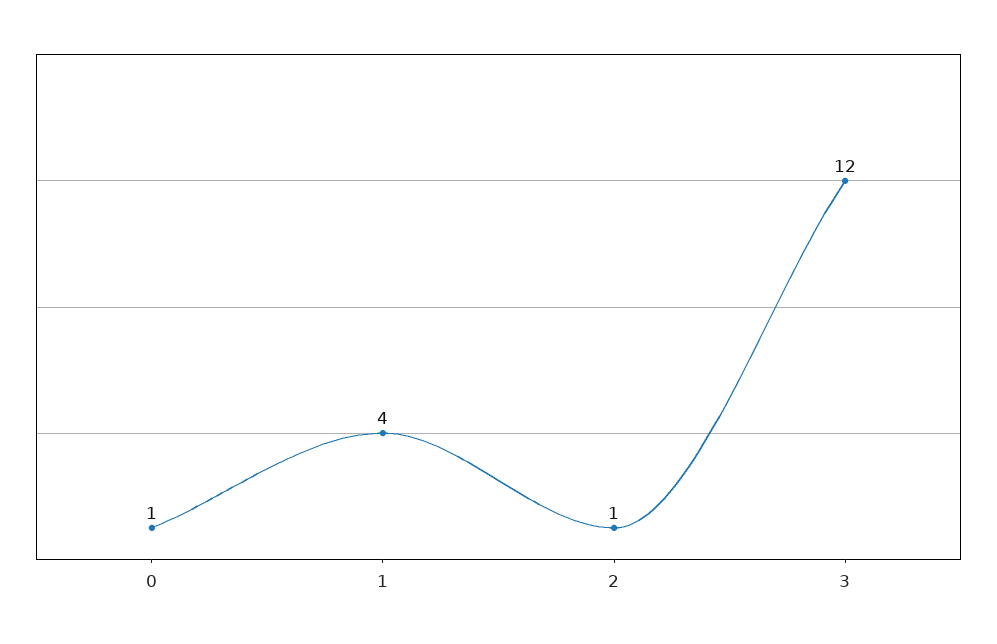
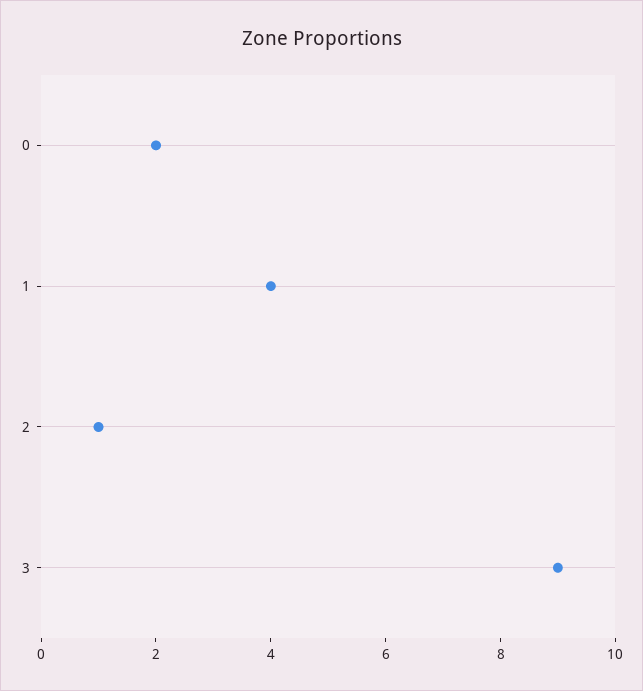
0: 1 -> 2
3: 12 -> 9

